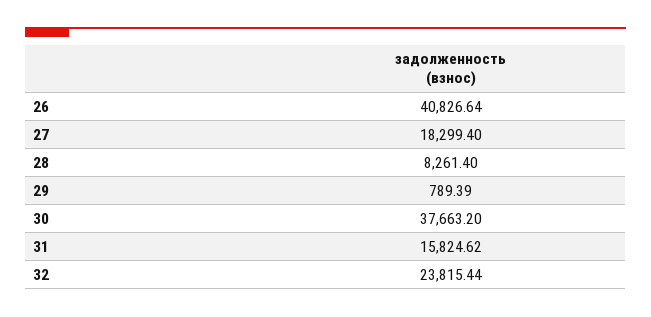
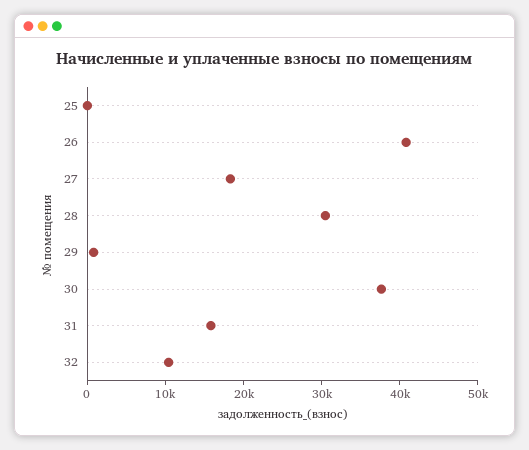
28: 8261.4 -> 30000
32: 23815.44 -> 10000
25: none -> 0

